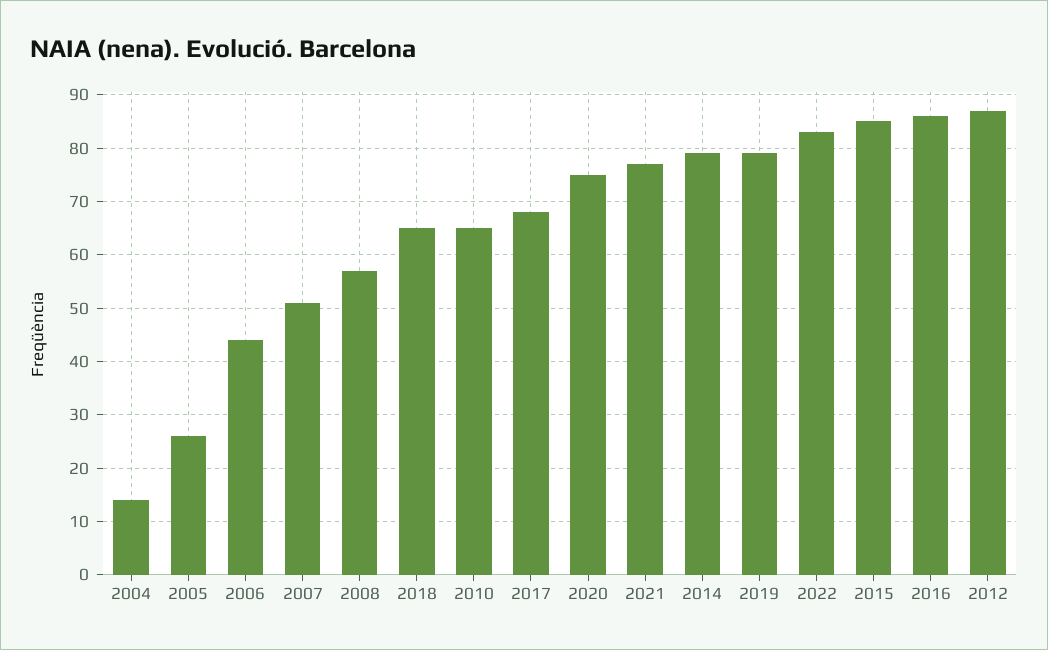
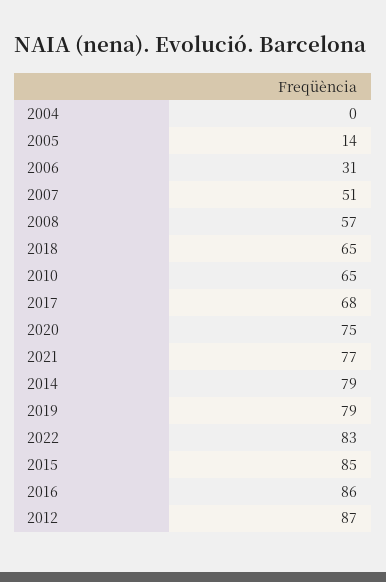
2004: 15 -> 0
2005: 25 -> 14
2006: 45 -> 31

